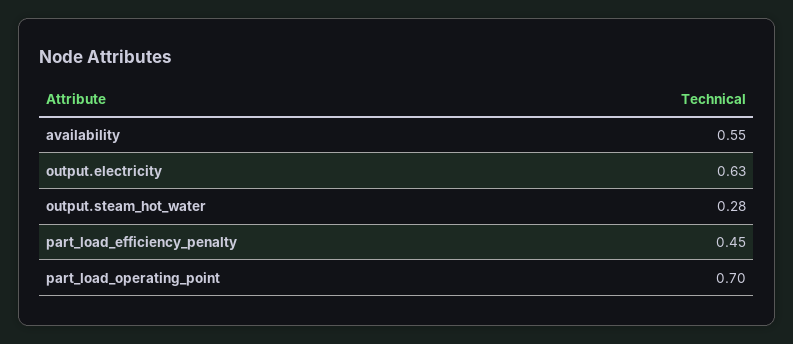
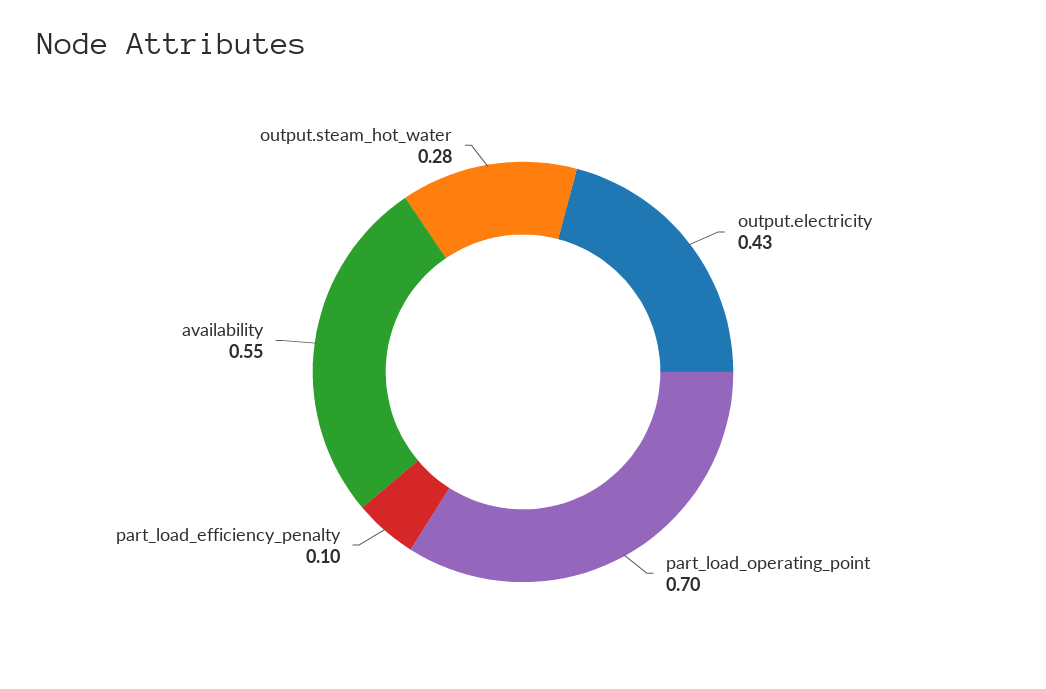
output.electricity: 0.63 -> 0.43
part_load_efficiency_penalty: 0.45 -> 0.1

